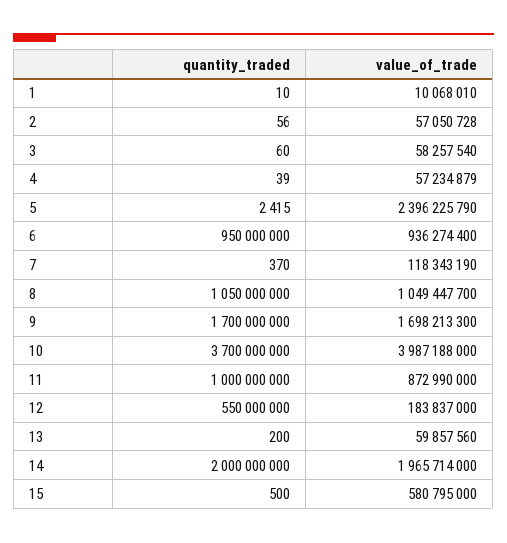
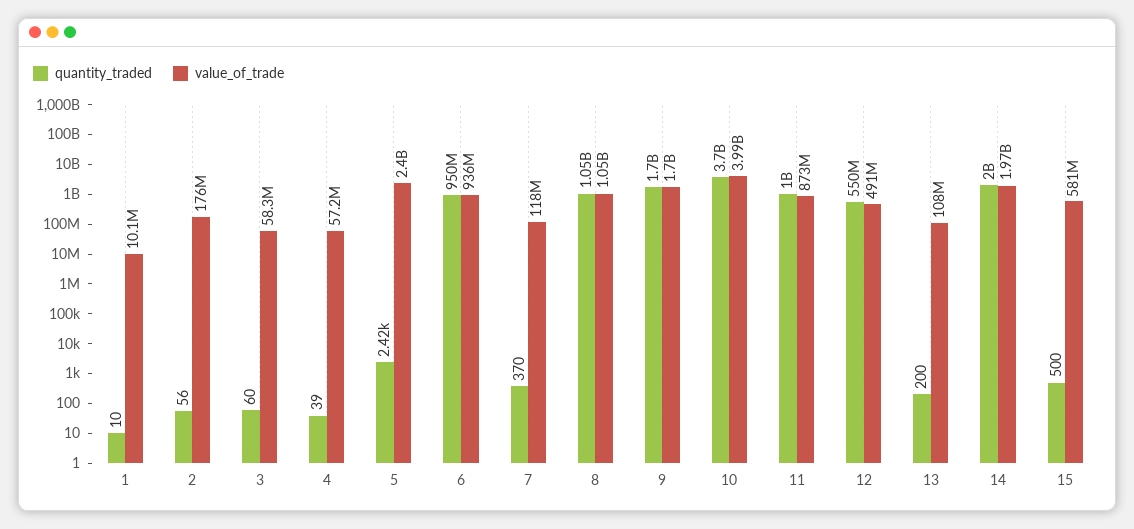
value_of_trade, 2: 57050728 -> 176000000
value_of_trade, 12: 183837000 -> 491000000
value_of_trade, 13: 59857560 -> 108000000

